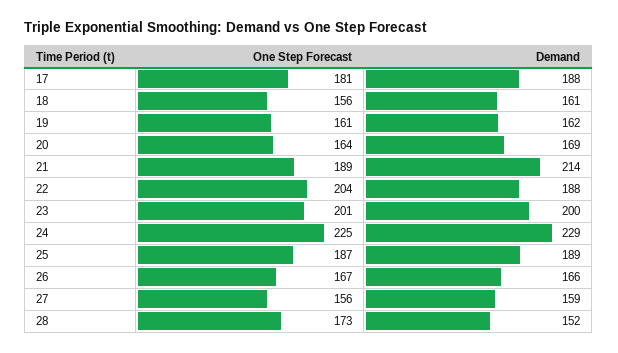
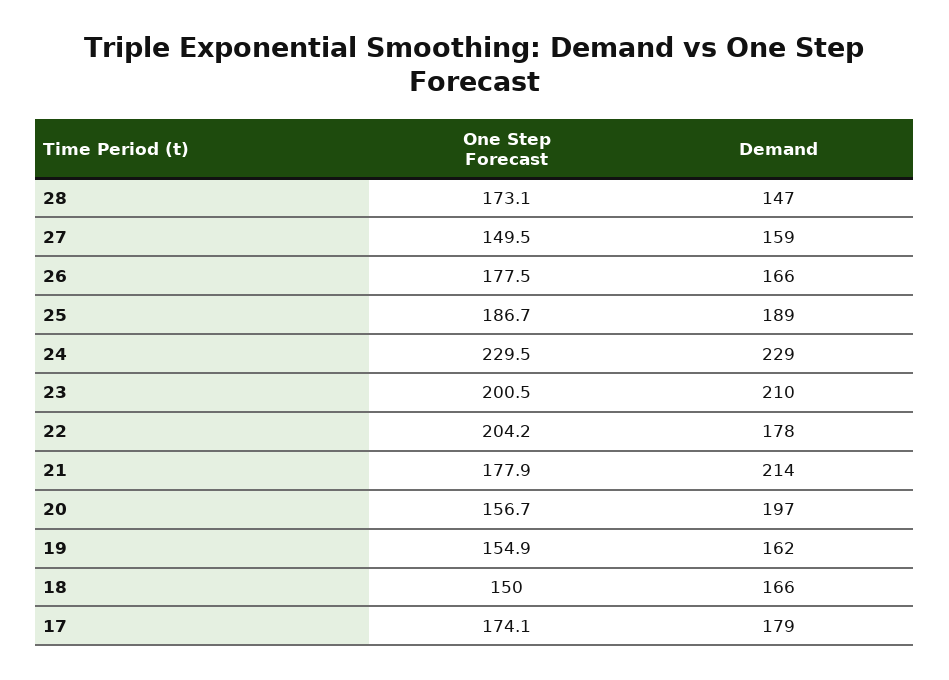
One Step Forecast, 17: 181 -> 174.1
Demand, 17: 188 -> 179
One Step Forecast, 18: 156 -> 150
Demand, 18: 161 -> 166
One Step Forecast, 19: 161 -> 154.9
One Step Forecast, 20: 164 -> 156.7
Demand, 20: 169 -> 197
One Step Forecast, 21: 189 -> 177.9
Demand, 22: 188 -> 178
Demand, 23: 200 -> 210
One Step Forecast, 24: 225 -> 229.5
One Step Forecast, 26: 167 -> 177.5
One Step Forecast, 27: 156 -> 149.5
Demand, 28: 152 -> 147

